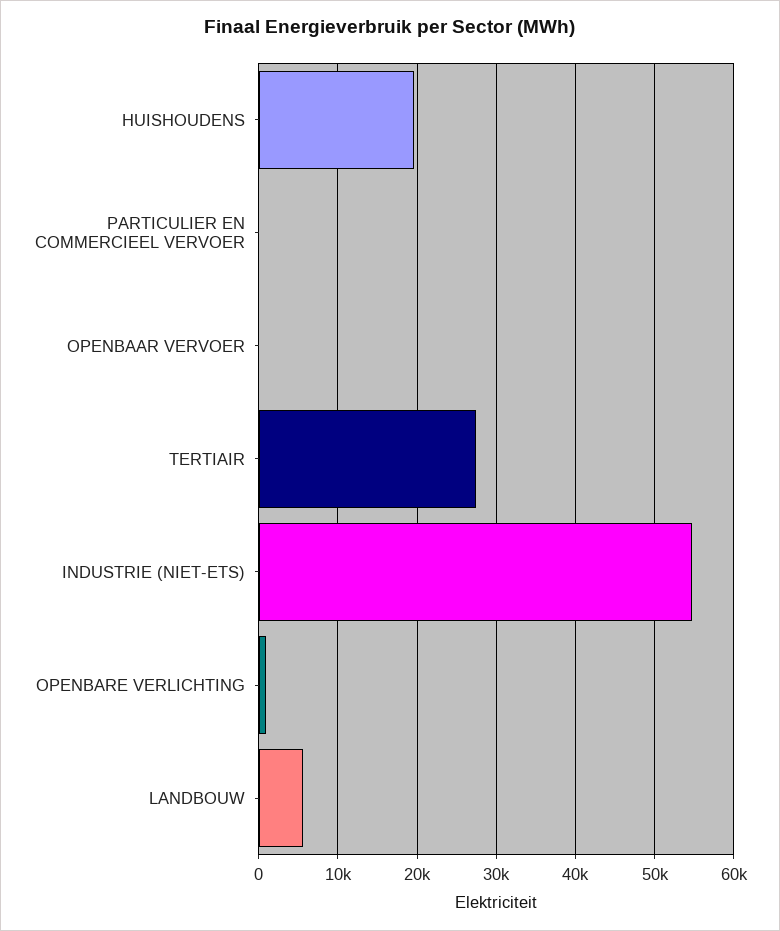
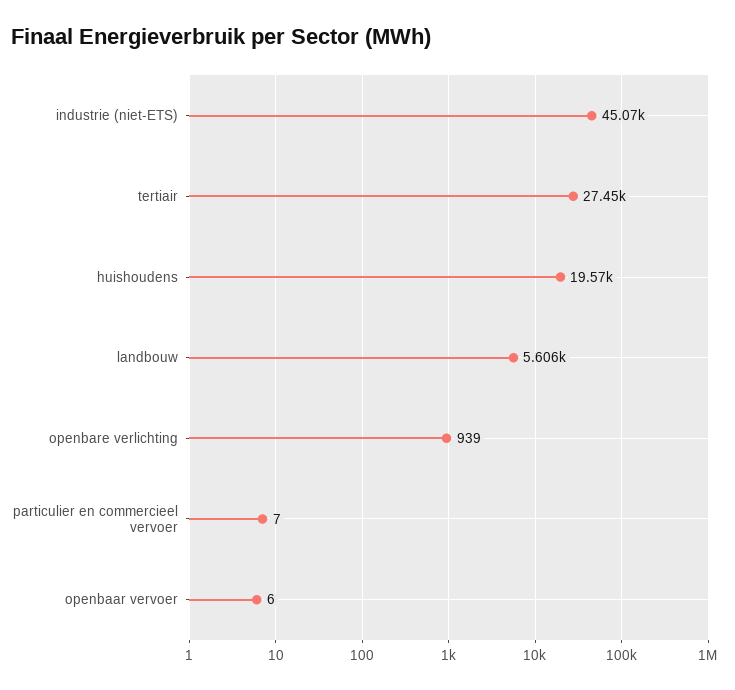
INDUSTRIE (NIET-ETS): 55000 -> 45070

